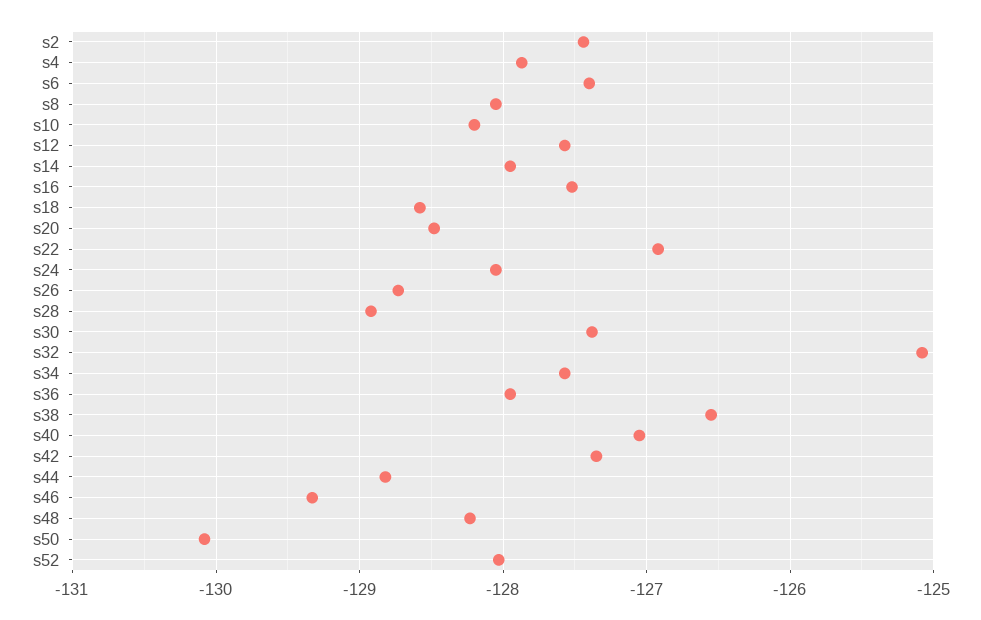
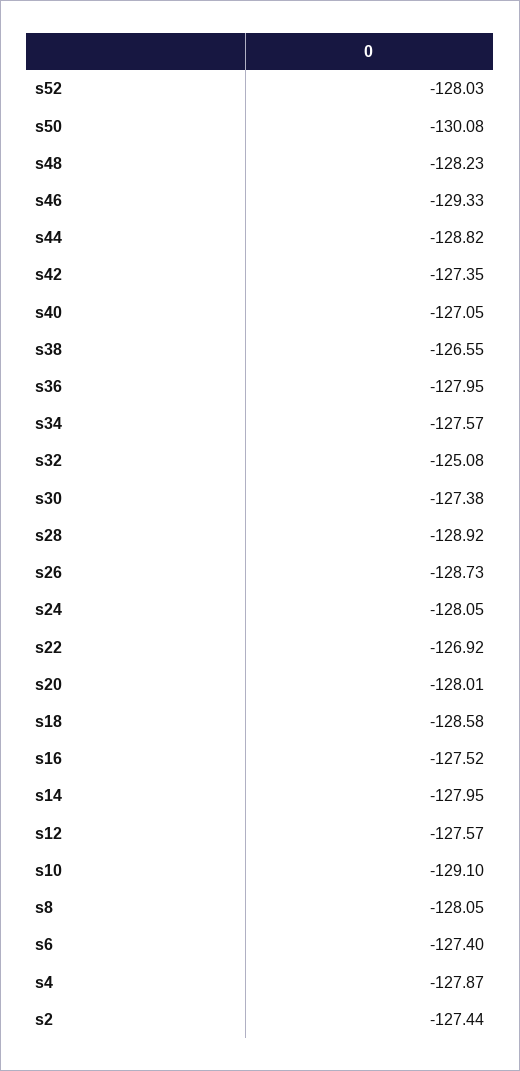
s10: -128.2 -> -129.1
s20: -128.5 -> -128.01

